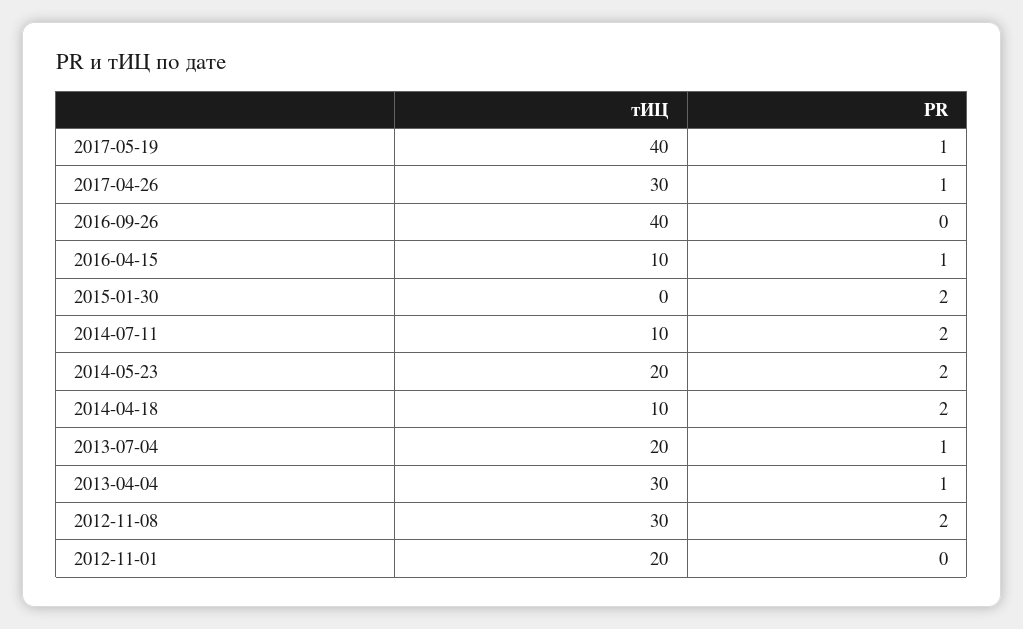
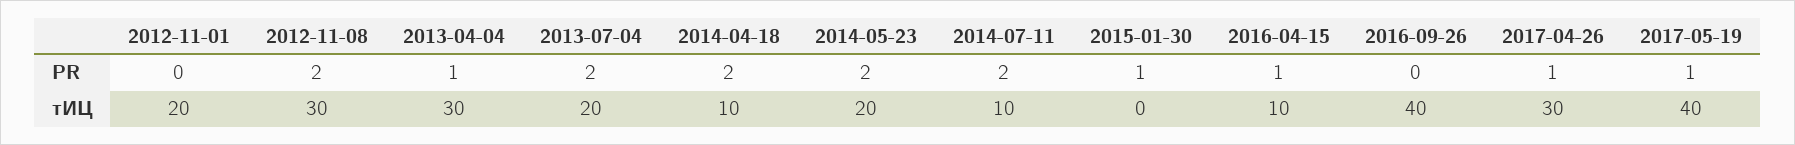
PR, 2015-01-30: 2 -> 1
PR, 2013-07-04: 1 -> 2

